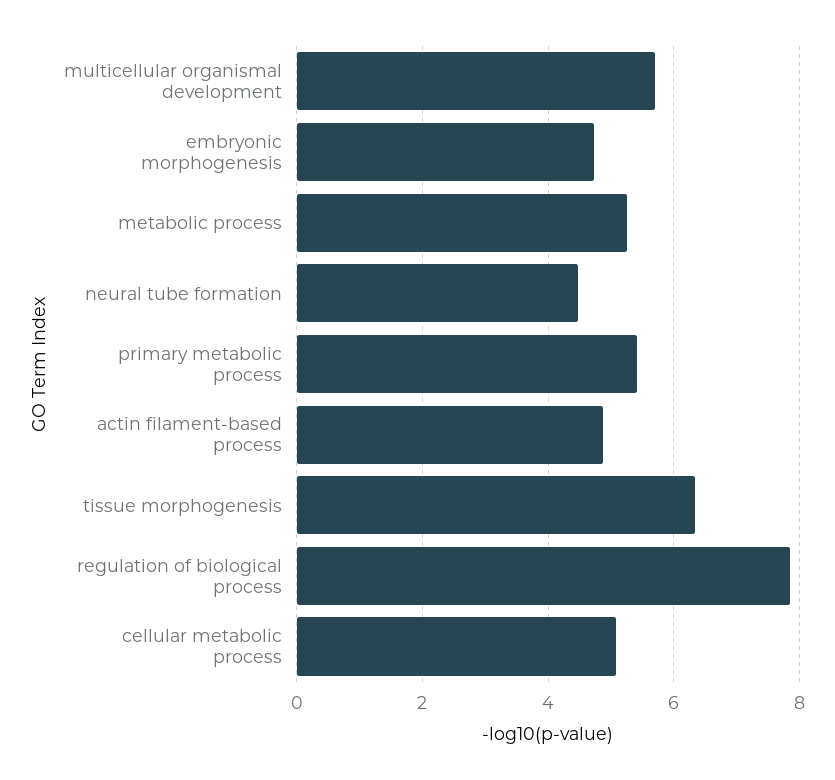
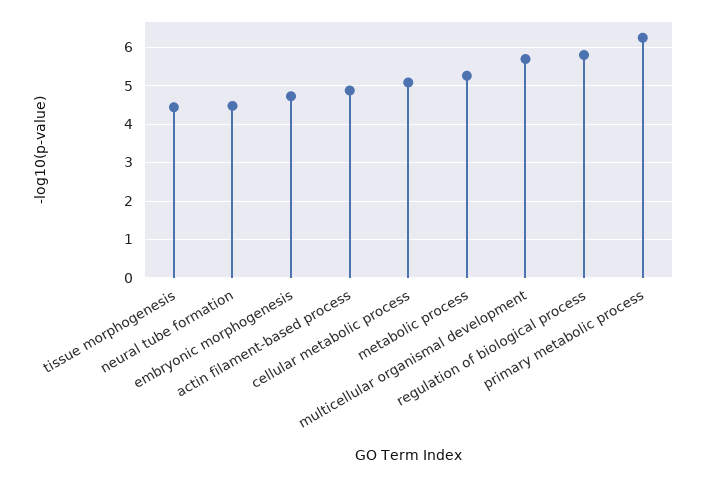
primary metabolic process: 5.4 -> 6.2
tissue morphogenesis: 6.4 -> 4.4
regulation of biological process: 7.8 -> 5.8

